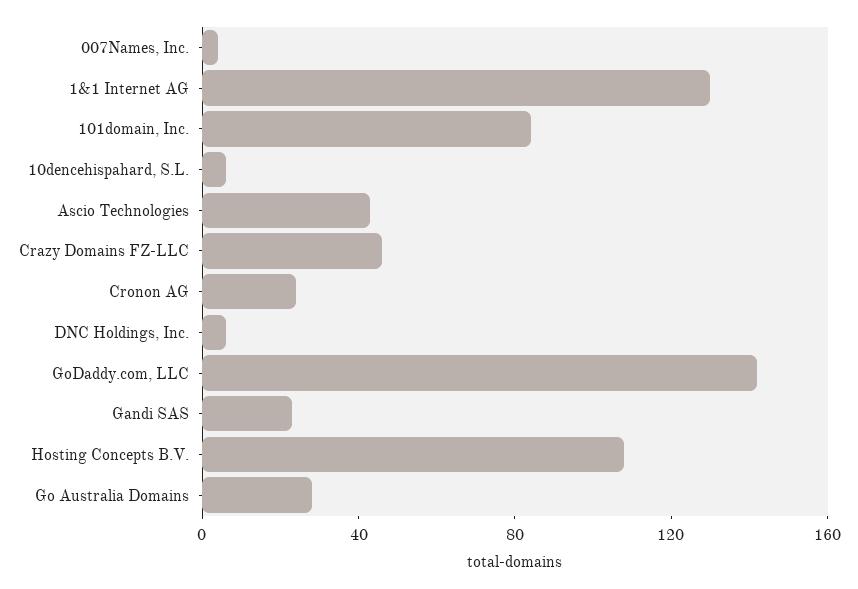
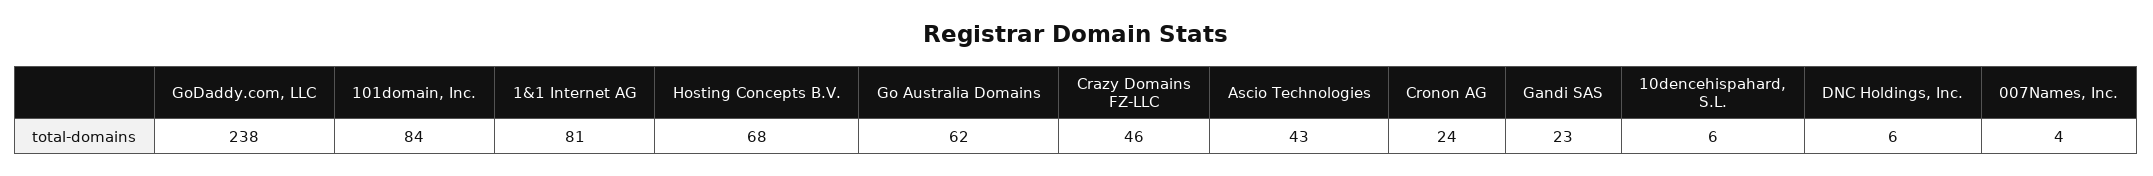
1&1 Internet AG: 130 -> 81
GoDaddy.com, LLC: 140 -> 238
Hosting Concepts B.V.: 110 -> 68
Go Australia Domains: 30 -> 62

